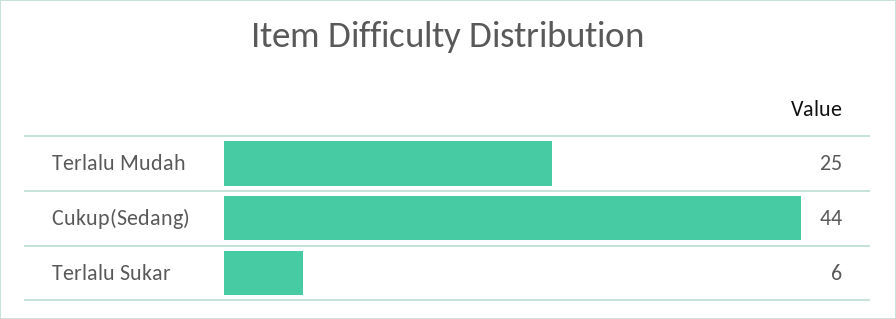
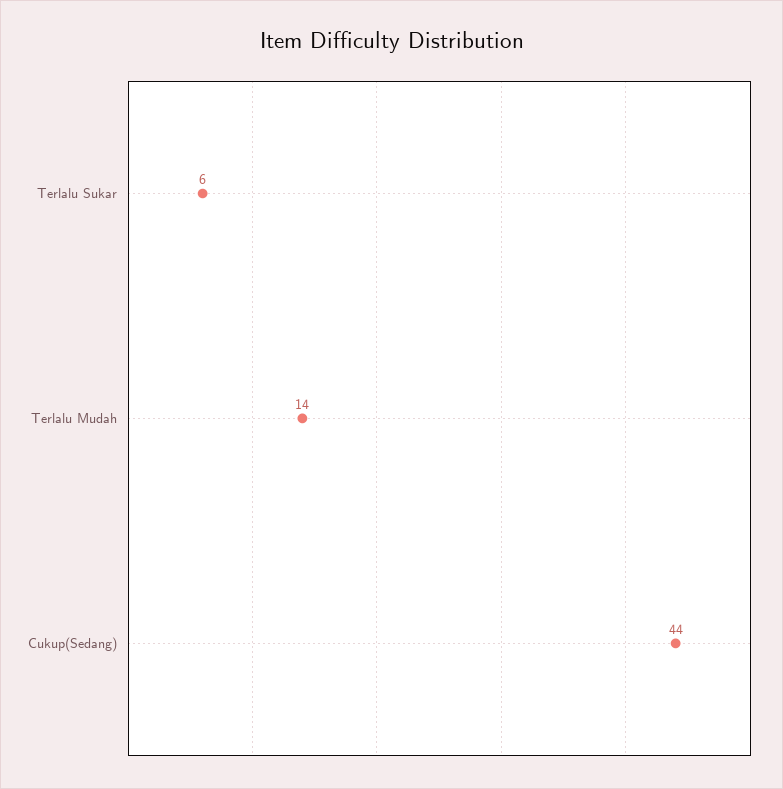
Terlalu Mudah: 25 -> 14

